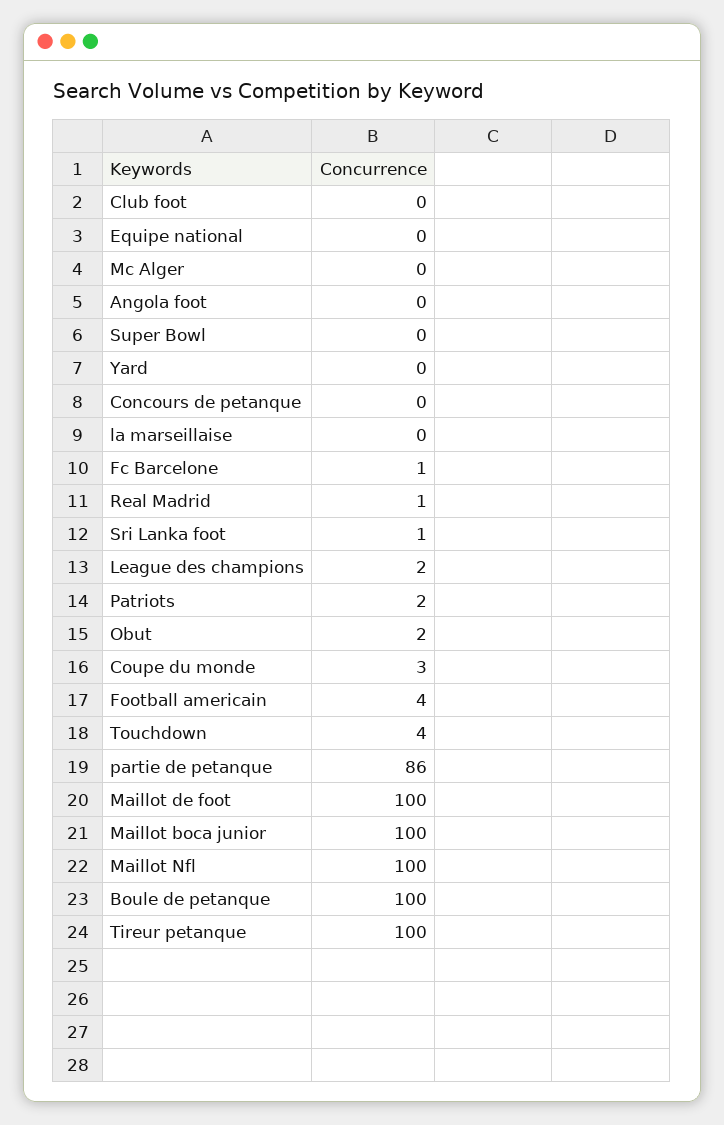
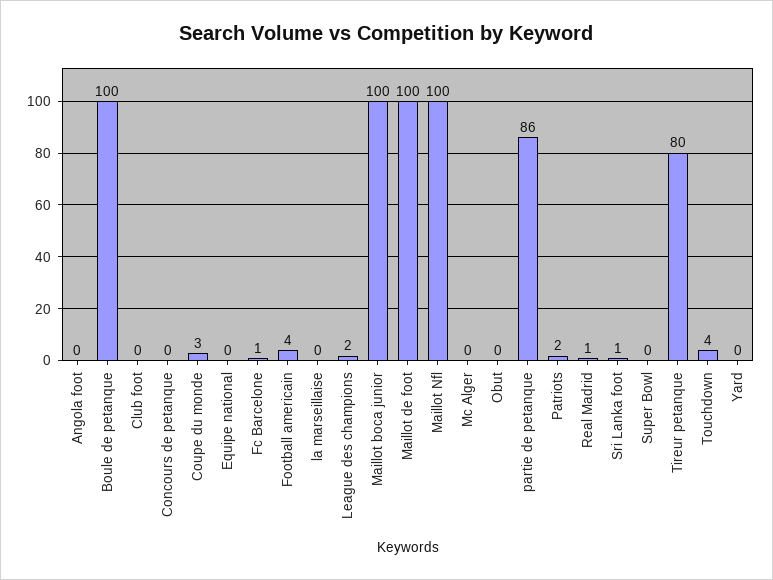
Obut: 2 -> 0
Tireur petanque: 100 -> 80

